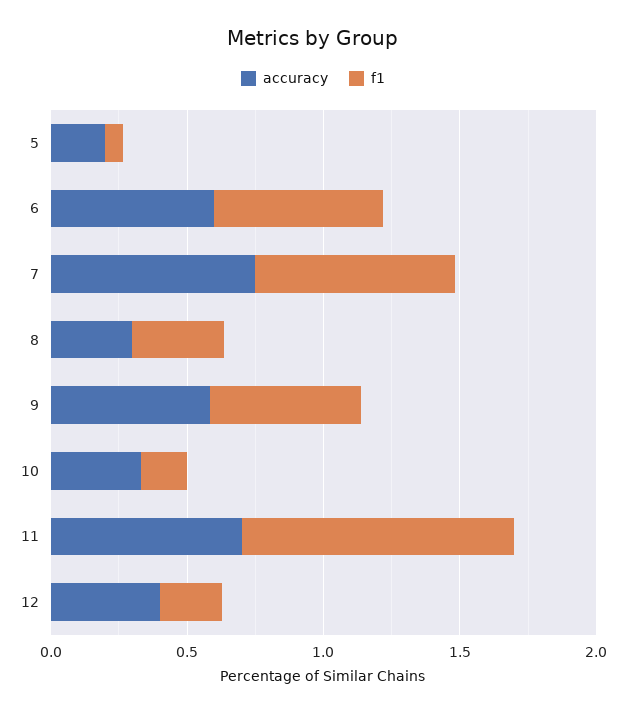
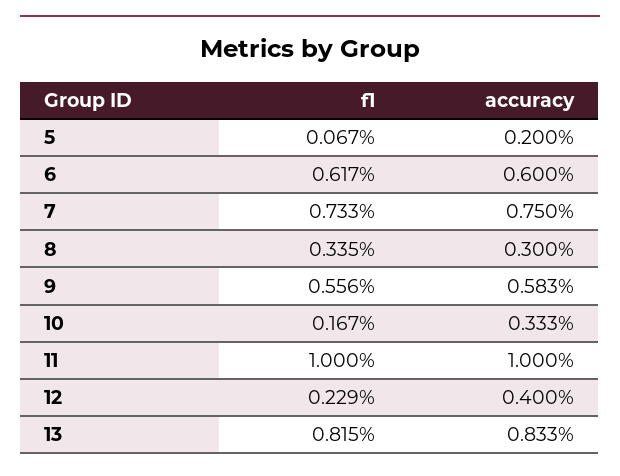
accuracy, 11: 0.7 -> 1
f1, 13: none -> 0.815
accuracy, 13: none -> 0.833

